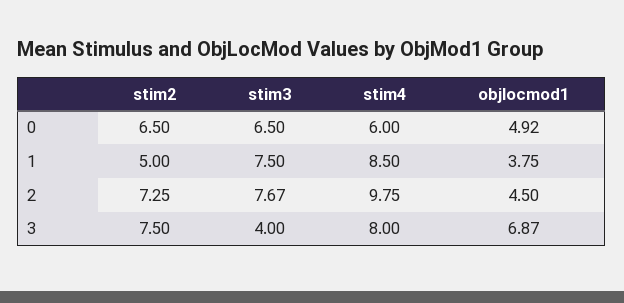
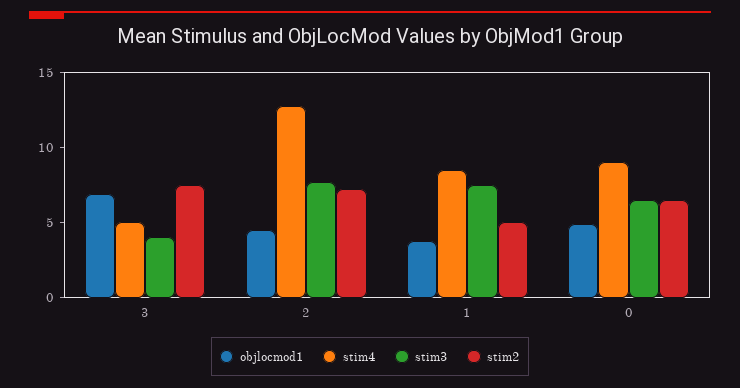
stim4, 0: 6 -> 9
stim4, 2: 9.75 -> 13
stim4, 3: 8 -> 5

